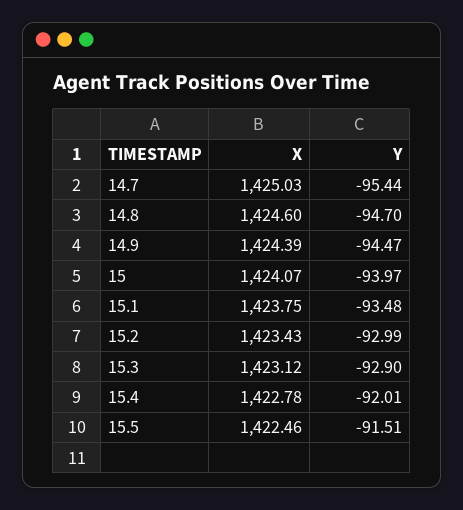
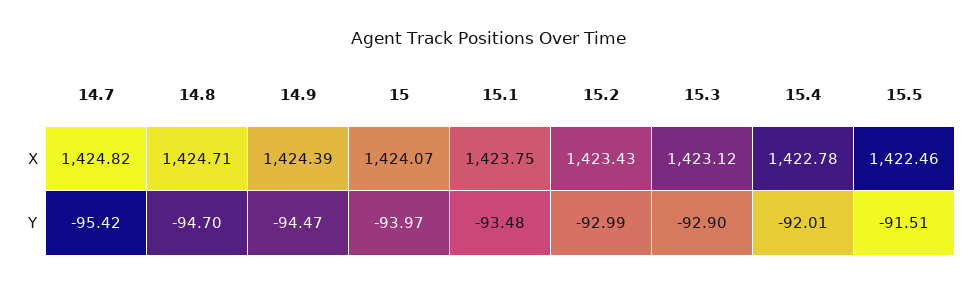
X, 14.7: 1425.03 -> 1424.82
Y, 14.7: -95.44 -> -95.42
X, 14.8: 1424.6 -> 1424.71

